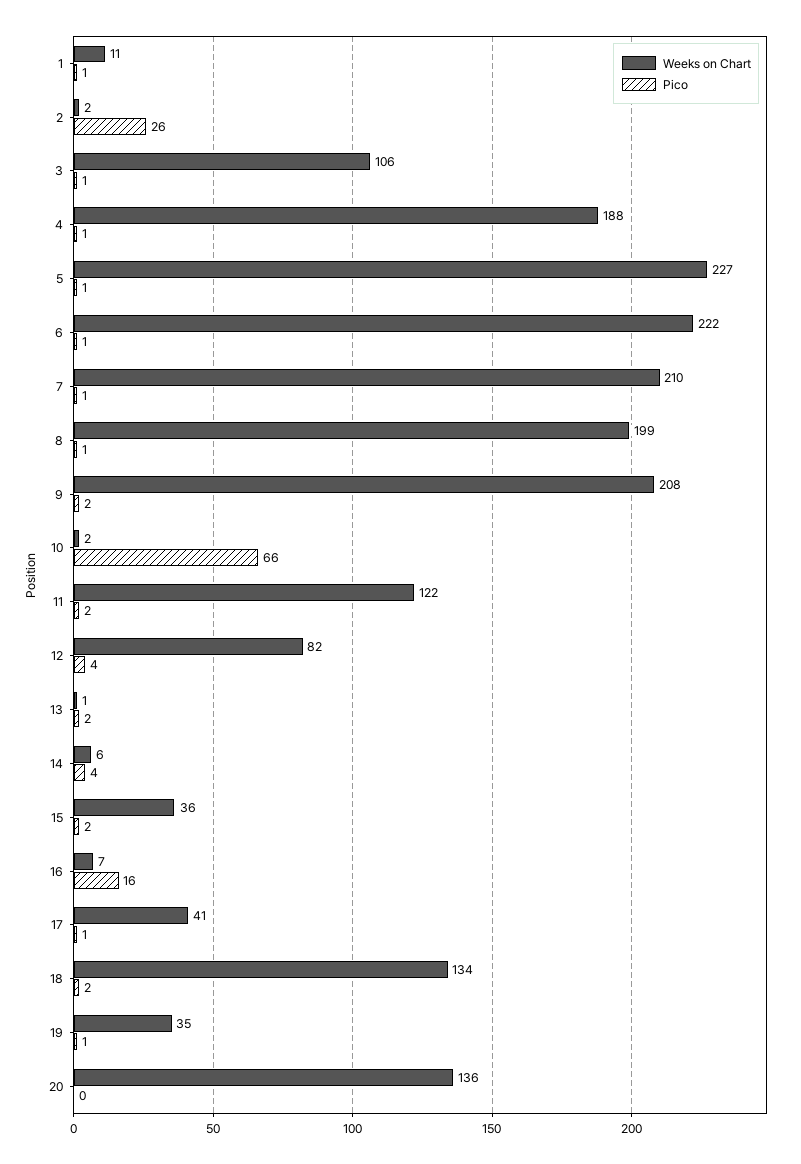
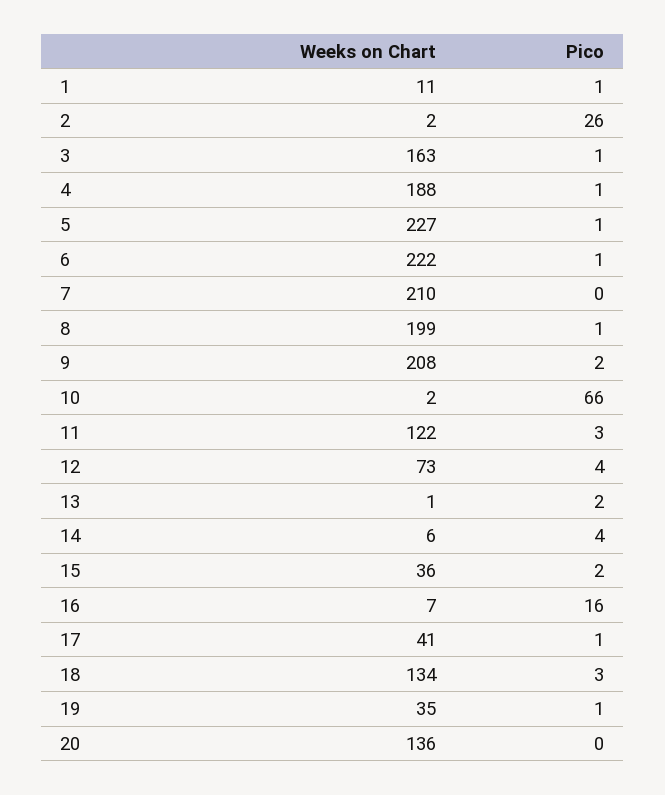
Weeks on Chart, 3: 106 -> 163
Pico, 7: 1 -> 0
Pico, 11: 2 -> 3
Weeks on Chart, 12: 82 -> 73
Pico, 18: 2 -> 3

